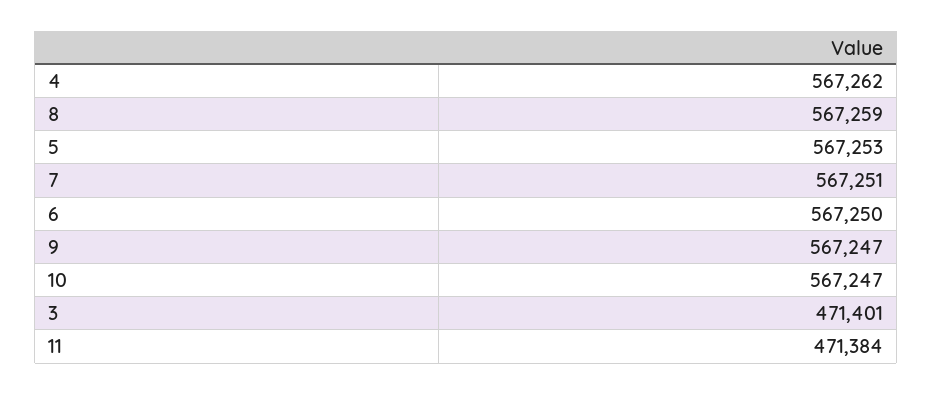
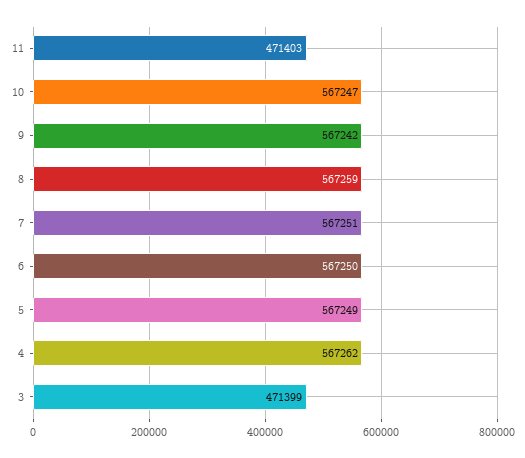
5: 567253 -> 567249
9: 567247 -> 567242
3: 471401 -> 471399
11: 471384 -> 471403

